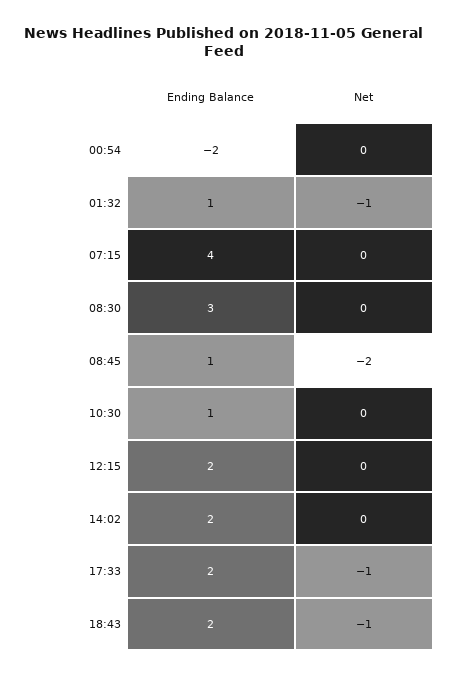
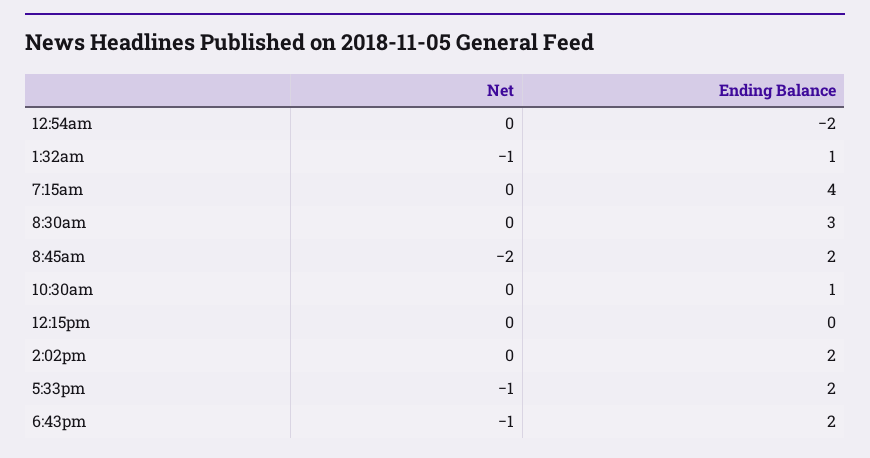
Ending Balance, 08:45: 1 -> 2
Ending Balance, 12:15: 2 -> 0

